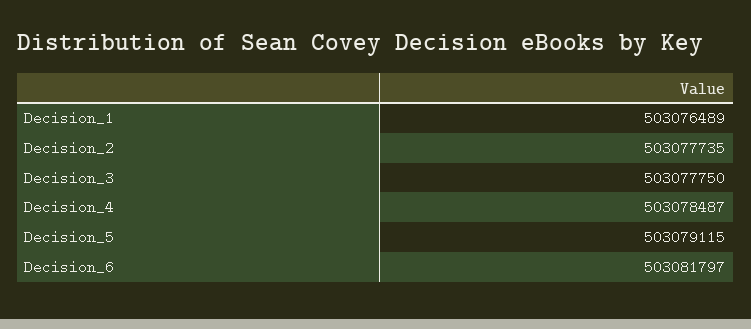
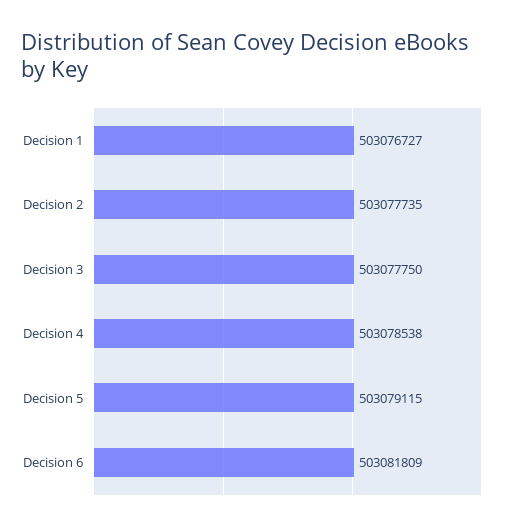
Decision_1: 503076489 -> 503076727
Decision_4: 503078487 -> 503078538
Decision_6: 503081797 -> 503081809

